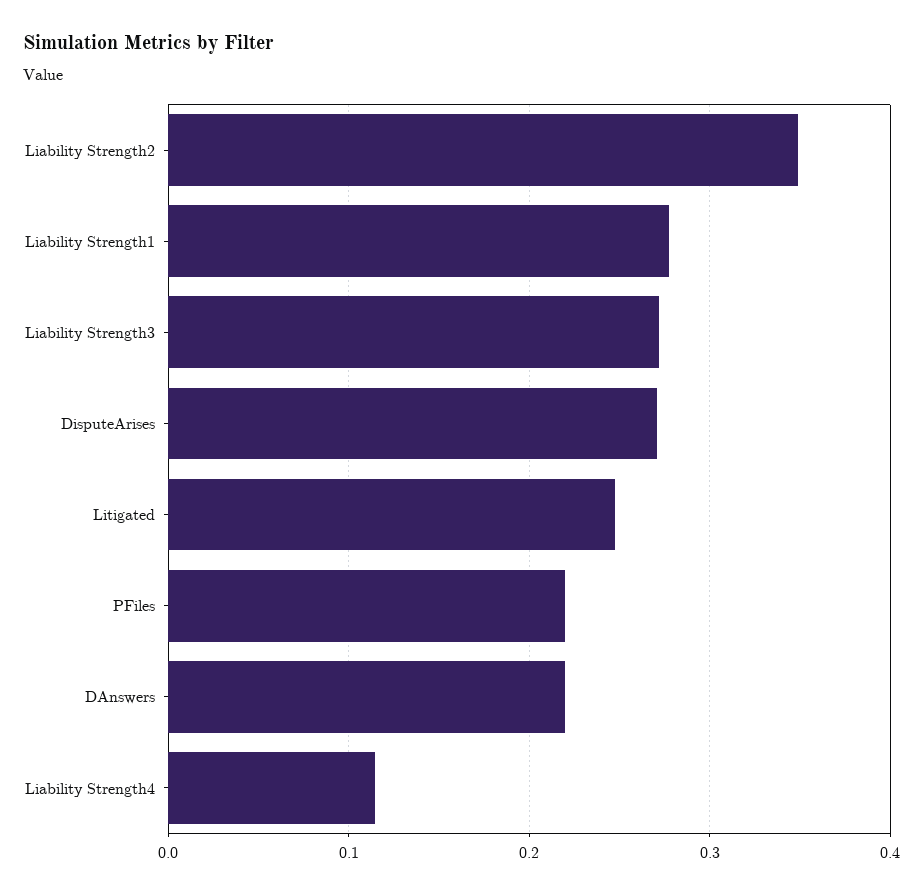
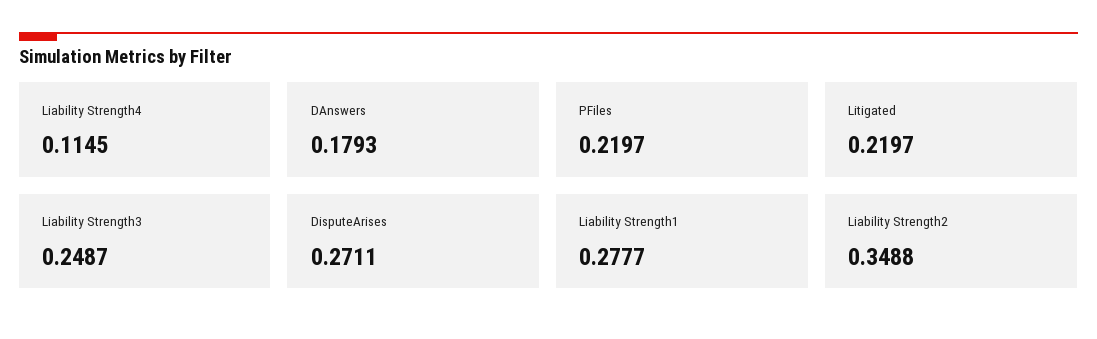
Liability Strength3: 0.27 -> 0.2487
Litigated: 0.25 -> 0.2197
DAnswers: 0.22 -> 0.1793

